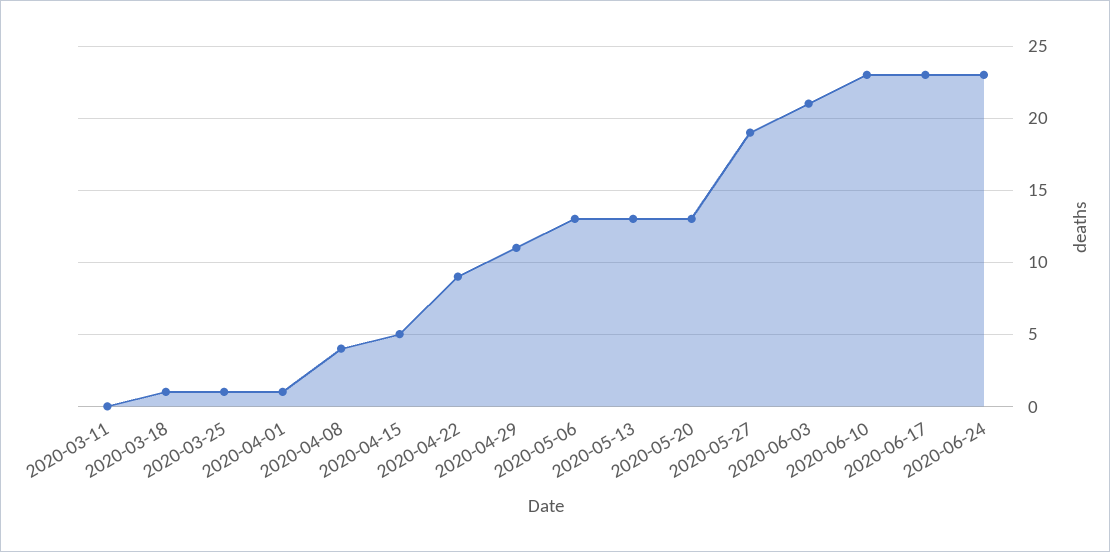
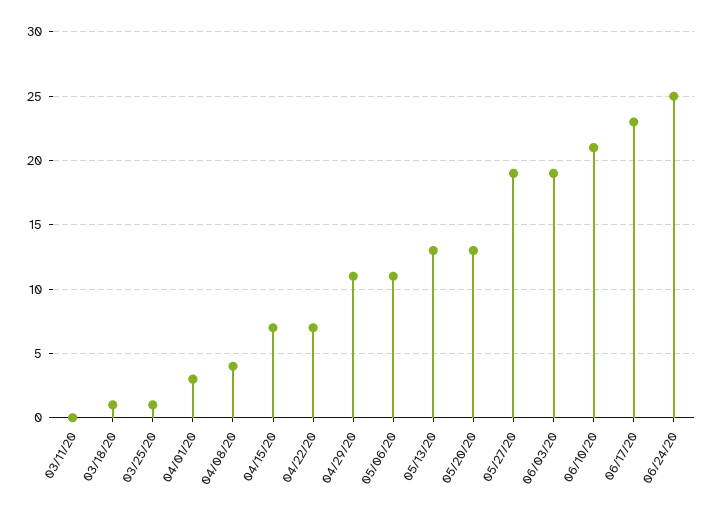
2020-04-01: 1 -> 3
2020-04-15: 5 -> 7
2020-04-22: 9 -> 7
2020-05-06: 13 -> 11
2020-06-03: 21 -> 19
2020-06-10: 23 -> 21
2020-06-24: 23 -> 25

